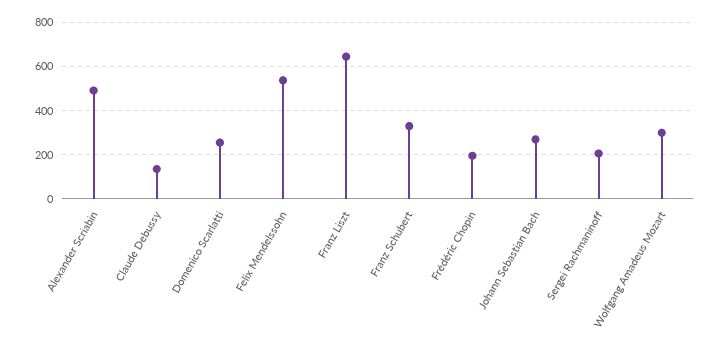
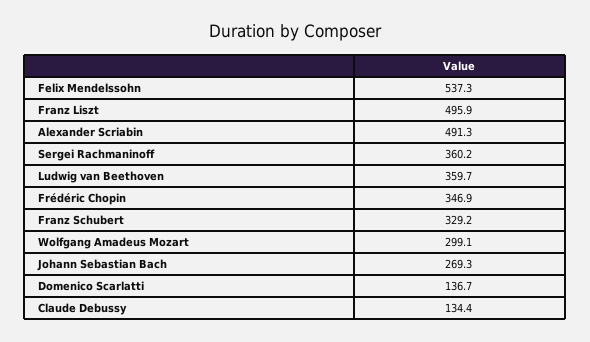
Domenico Scarlatti: 250 -> 136.7
Franz Liszt: 650 -> 495.9
Frédéric Chopin: 200 -> 346.9
Sergei Rachmaninoff: 200 -> 360.2
Ludwig van Beethoven: none -> 359.7

